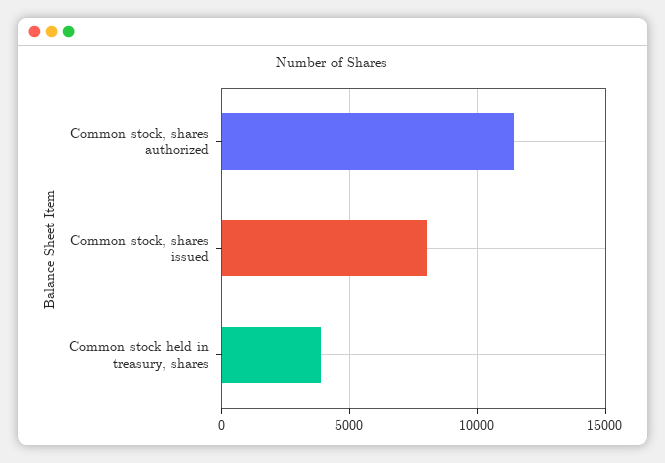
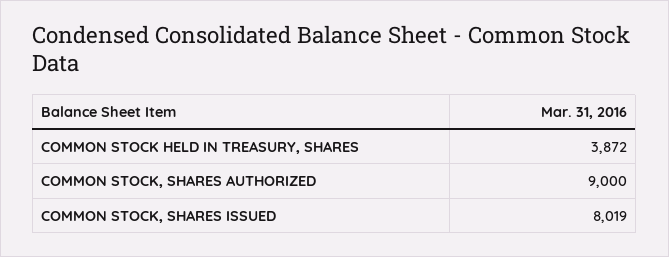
Common stock, shares authorized: 11500 -> 9000

